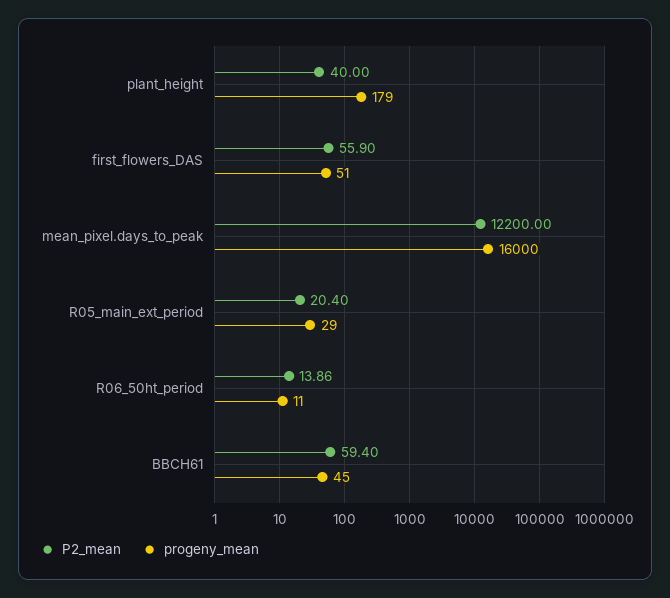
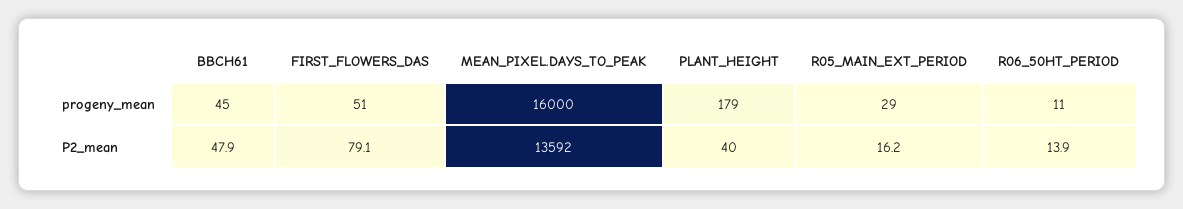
P2_mean, first_flowers_DAS: 55.9 -> 79.1
P2_mean, mean_pixel.days_to_peak: 12200 -> 13592
P2_mean, R05_main_ext_period: 20.4 -> 16.2
P2_mean, BBCH61: 59.4 -> 47.9

